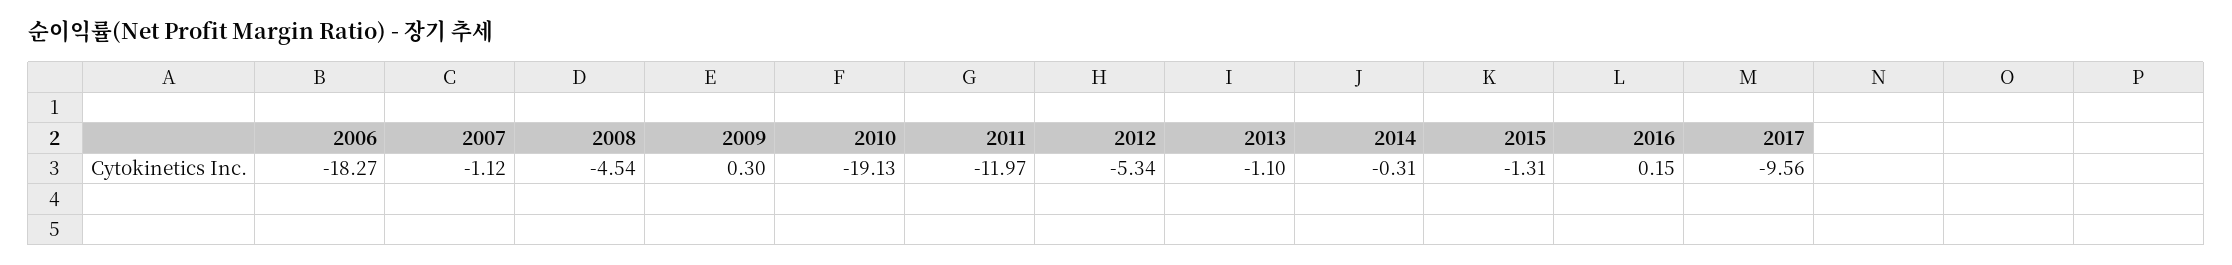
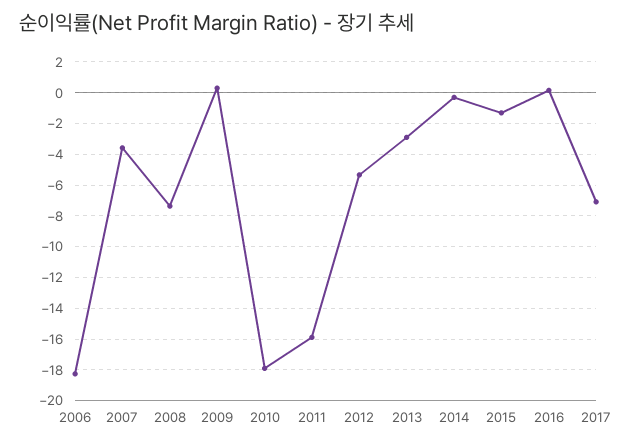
2007: -1.12 -> -3.5
2008: -4.54 -> -7.5
2010: -19.13 -> -18
2011: -11.97 -> -16
2013: -1.1 -> -3
2017: -9.56 -> -7

